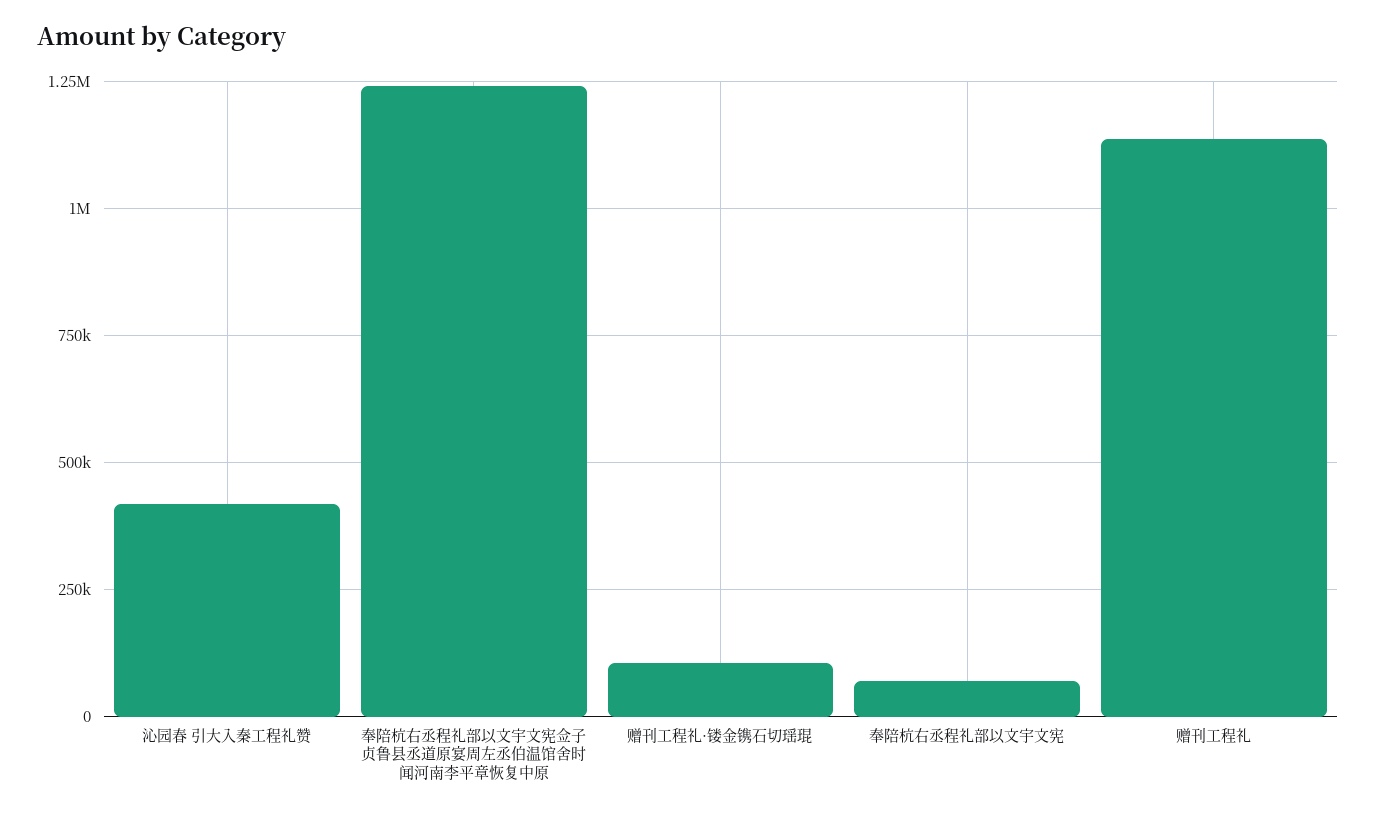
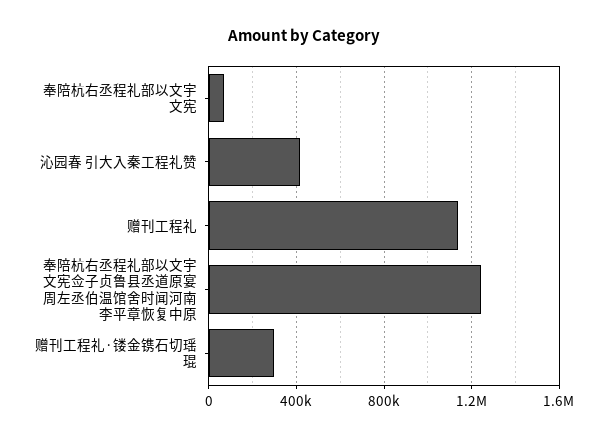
赠刊工程礼·镂金镌石切瑶琨: 100000 -> 300000

